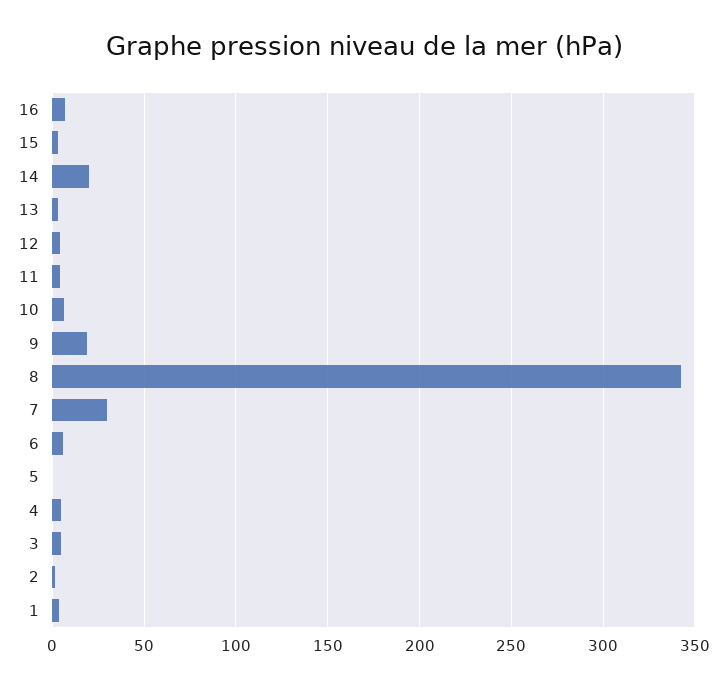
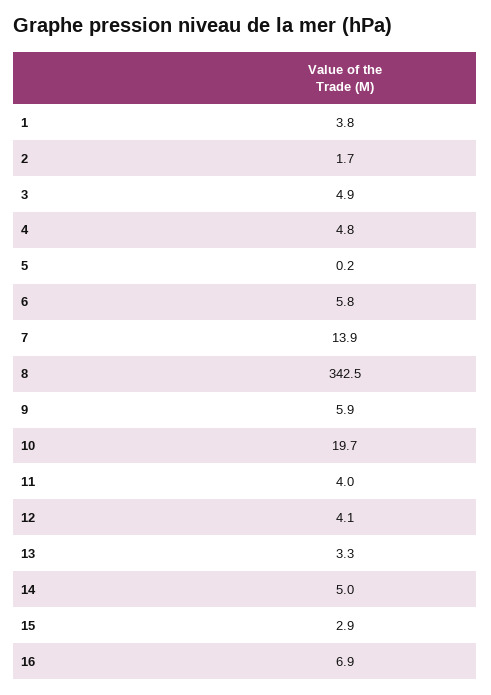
14: 20 -> 5
10: 5 -> 19.7
9: 20 -> 5.9
7: 30 -> 13.9

